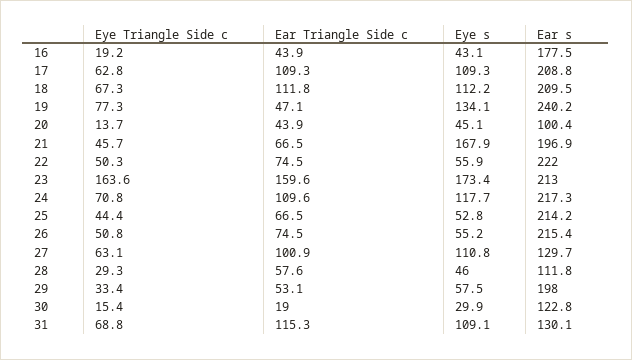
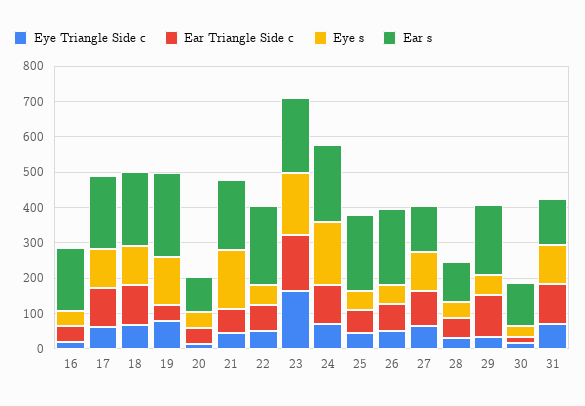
Eye s, 24: 117.7 -> 175
Ear Triangle Side c, 29: 53.1 -> 125

